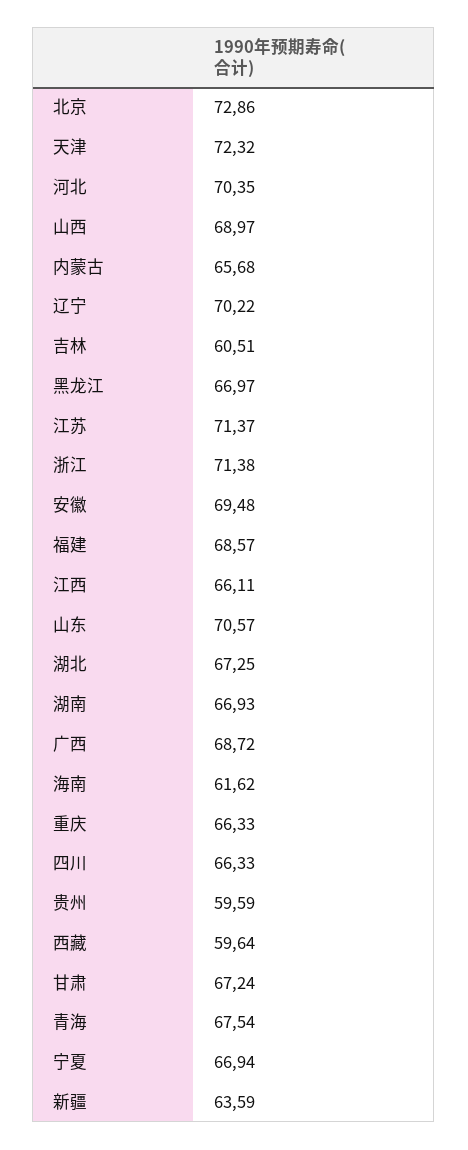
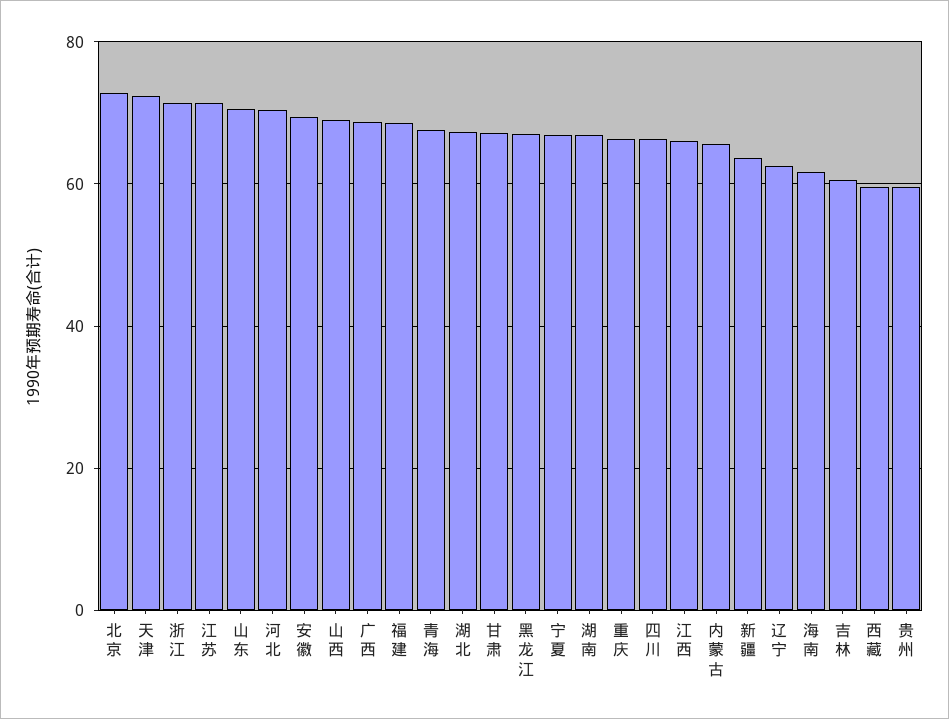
辽宁: 70.22 -> 62

